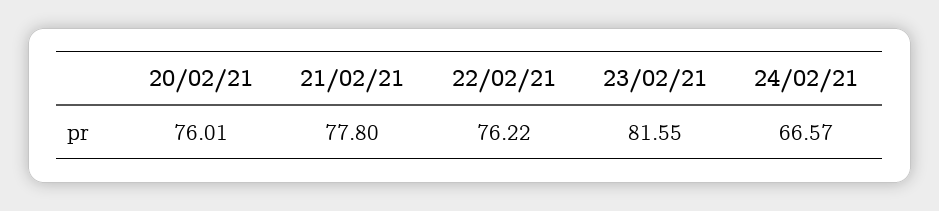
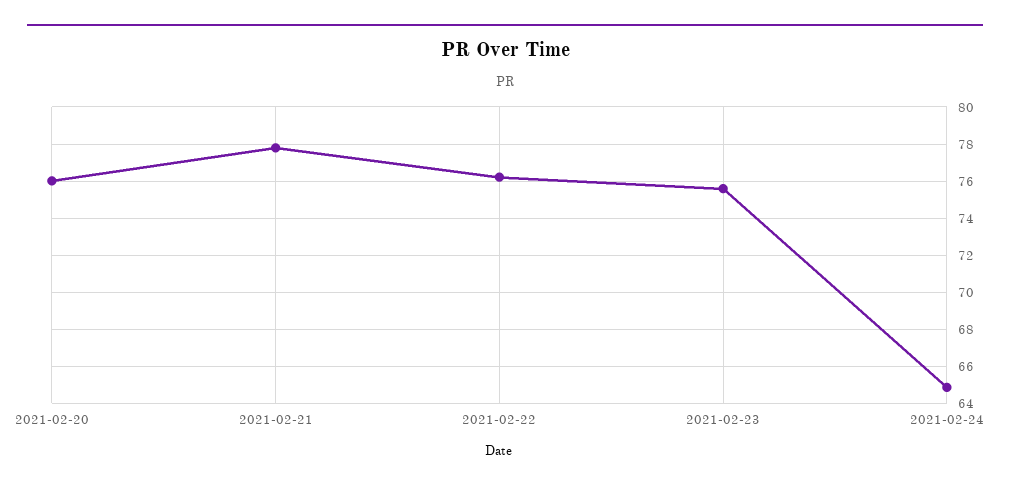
23/02/21: 81.55 -> 75.5
24/02/21: 66.57 -> 65

